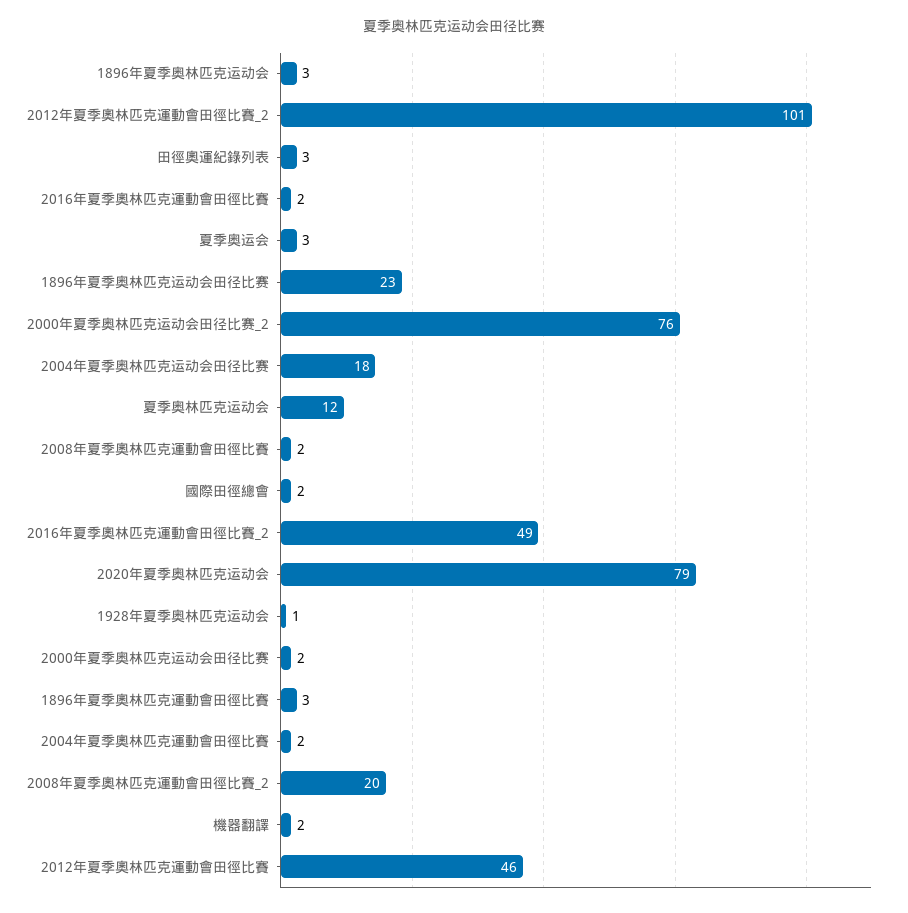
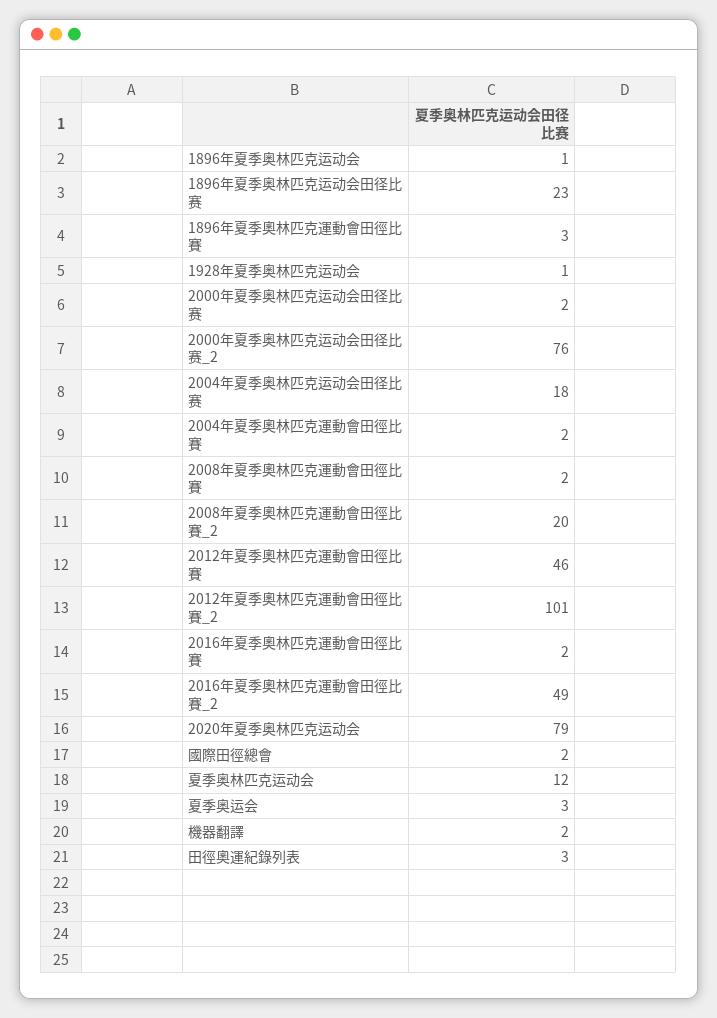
1896年夏季奥林匹克运动会: 3 -> 1

